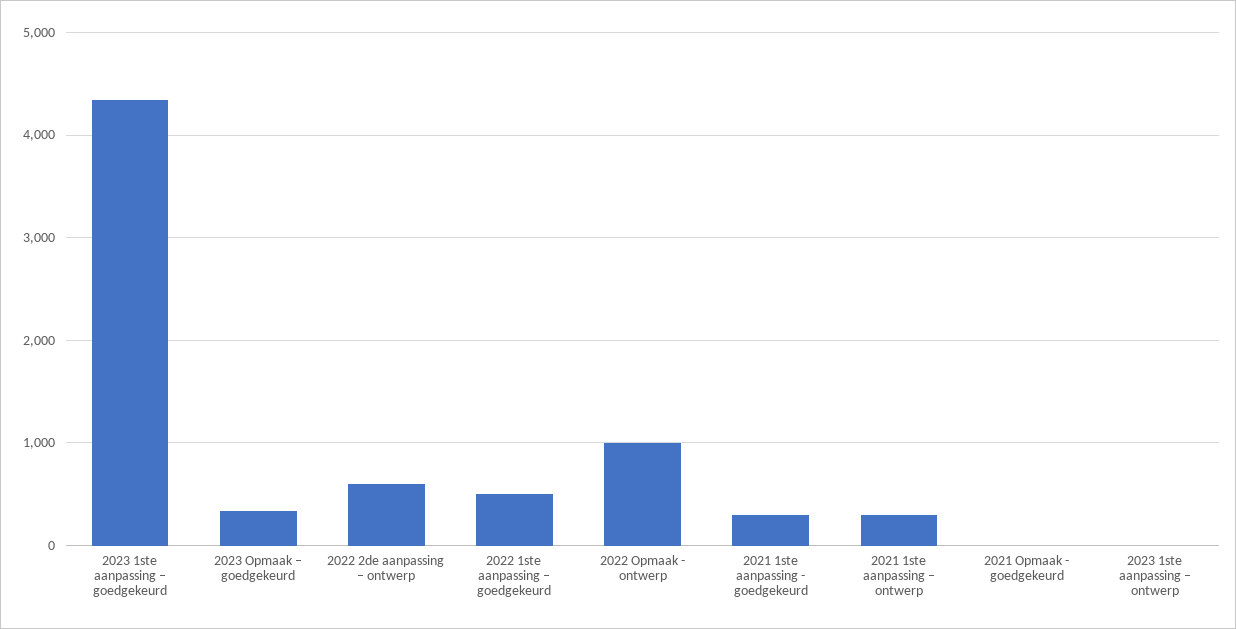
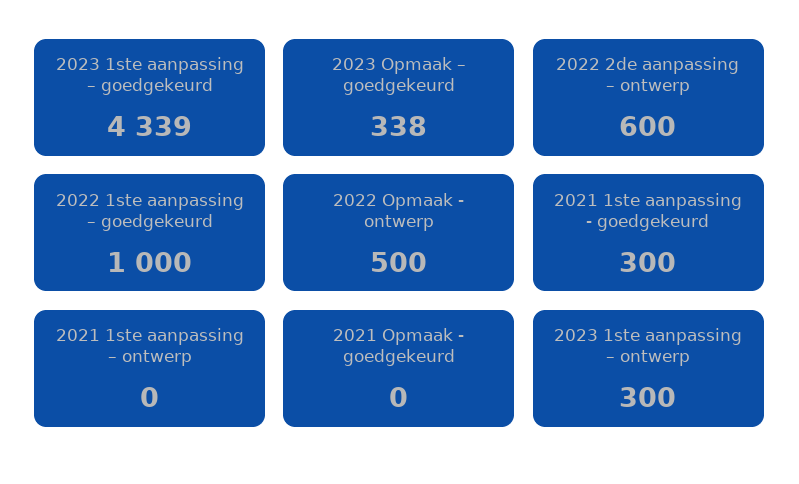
2022 1ste aanpassing – goedgekeurd: 500 -> 1000
2022 Opmaak - ontwerp: 1000 -> 500
2021 1ste aanpassing – ontwerp: 300 -> 0
2023 1ste aanpassing – ontwerp: 0 -> 300

